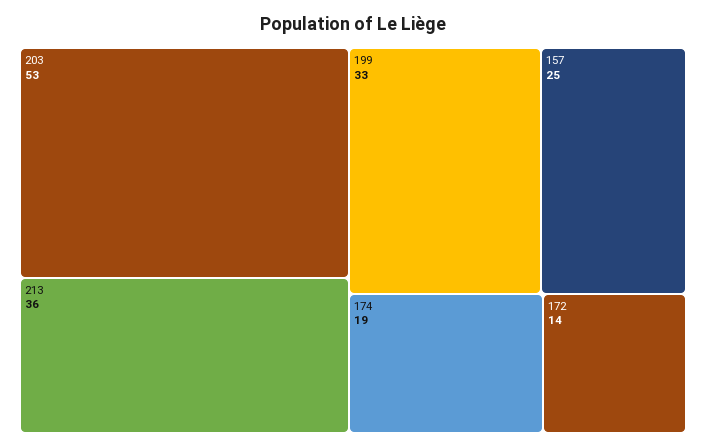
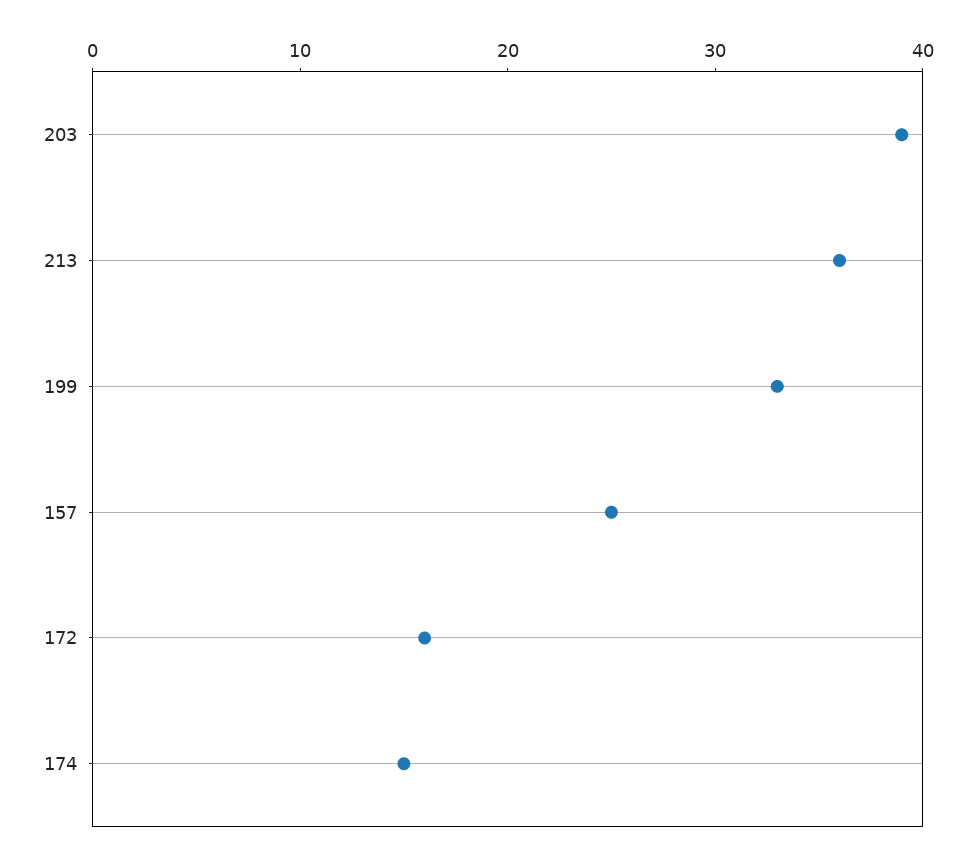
203: 53 -> 39
174: 19 -> 15
172: 14 -> 16

